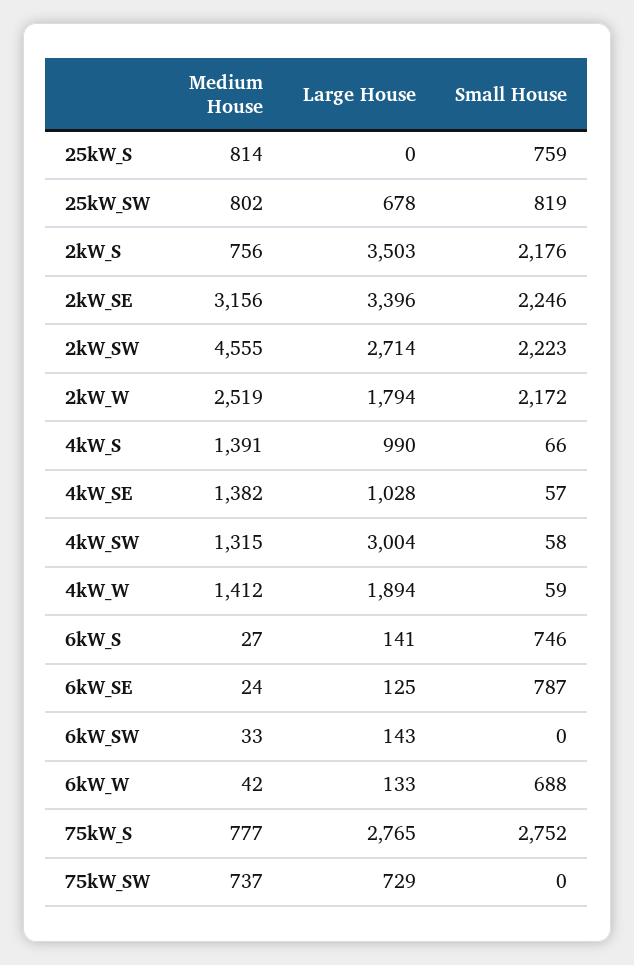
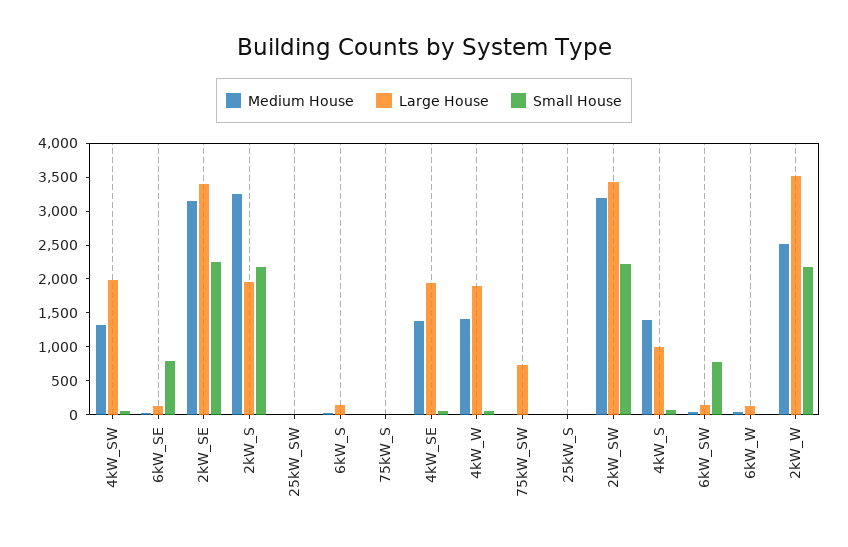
Medium House, 25kW_S: 814 -> 0
Small House, 25kW_S: 759 -> 0
Medium House, 25kW_SW: 802 -> 0
Large House, 25kW_SW: 678 -> 0
Small House, 25kW_SW: 819 -> 0
Medium House, 2kW_S: 756 -> 3250
Large House, 2kW_S: 3503 -> 2000
Medium House, 2kW_SW: 4555 -> 3250
Large House, 2kW_SW: 2714 -> 3500
Large House, 2kW_W: 1794 -> 3500
Large House, 4kW_SE: 1028 -> 2000
Large House, 4kW_SW: 3004 -> 2000
Small House, 6kW_S: 746 -> 0
Small House, 6kW_SW: 0 -> 750
Small House, 6kW_W: 688 -> 0
Medium House, 75kW_S: 777 -> 0
Large House, 75kW_S: 2765 -> 0
Small House, 75kW_S: 2752 -> 0
Medium House, 75kW_SW: 737 -> 0

